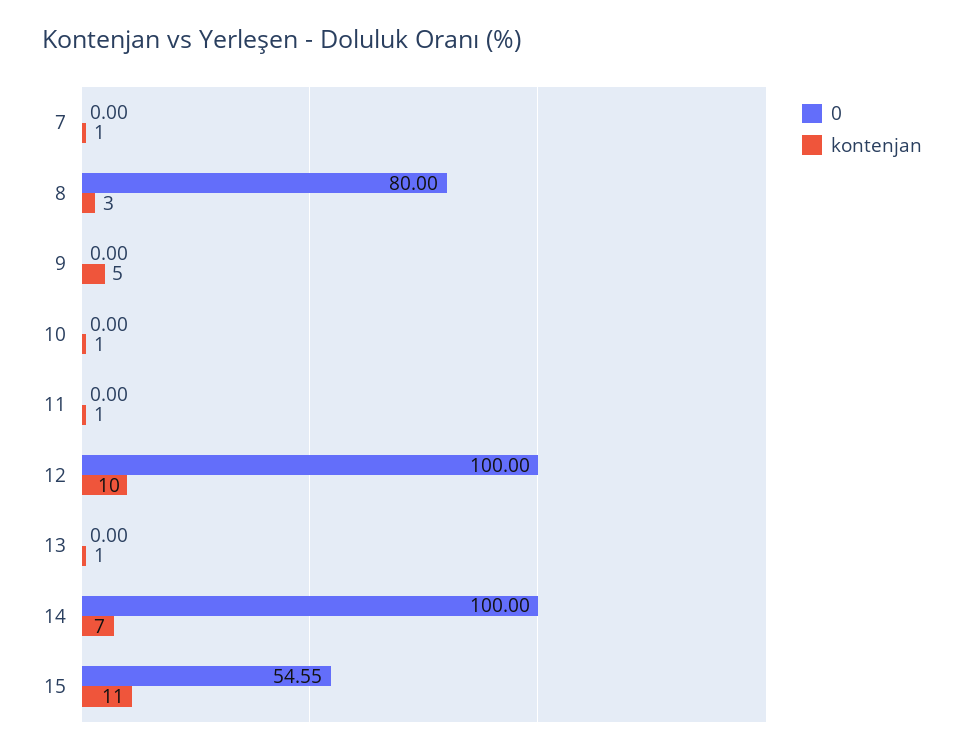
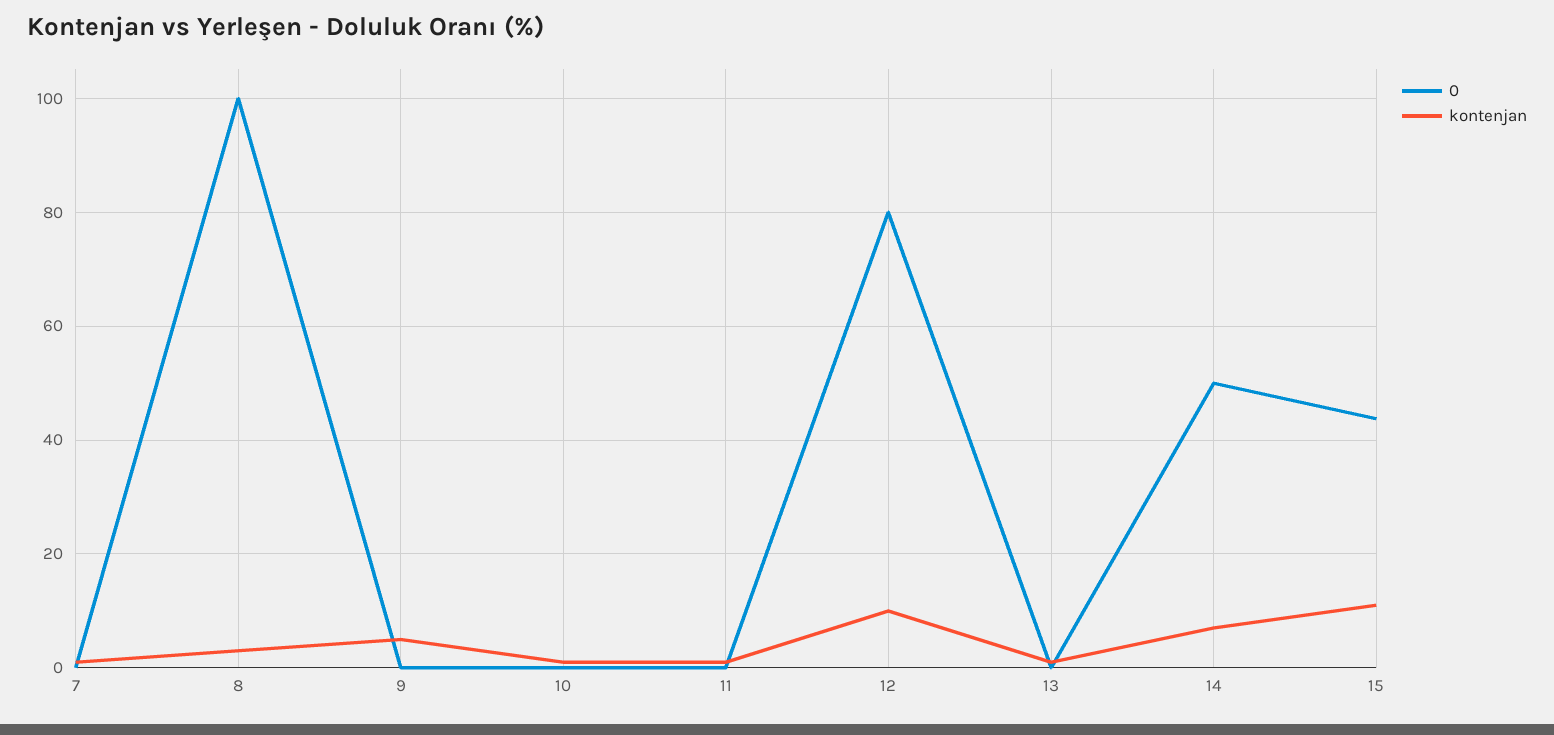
0, 8: 80 -> 100
0, 12: 100 -> 80
0, 14: 100 -> 50
0, 15: 54.55 -> 44

